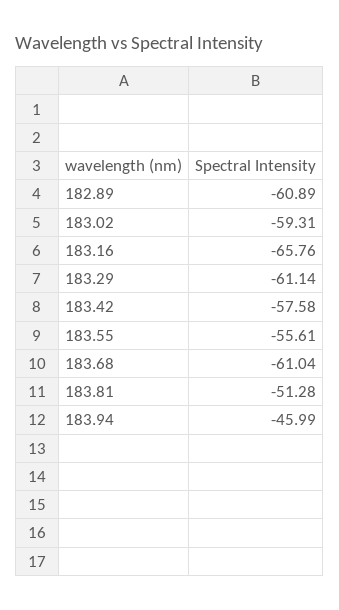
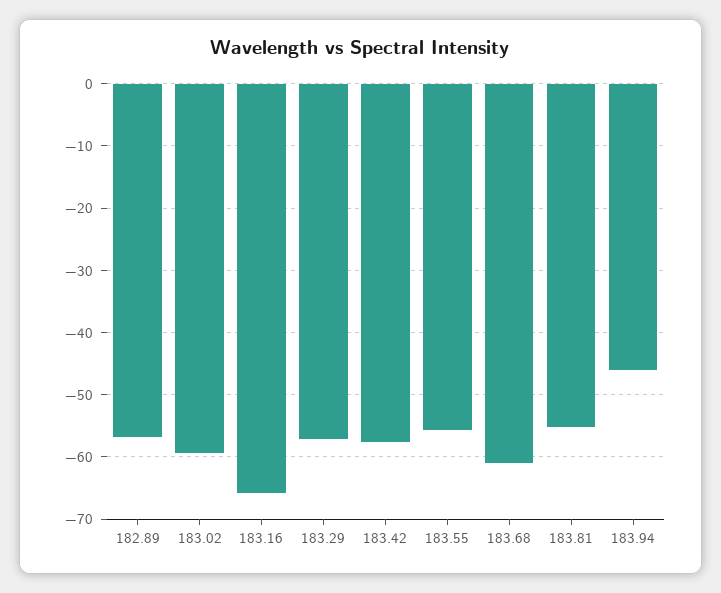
182.89: -60.89 -> -57
183.29: -61.14 -> -57
183.81: -51.28 -> -55

